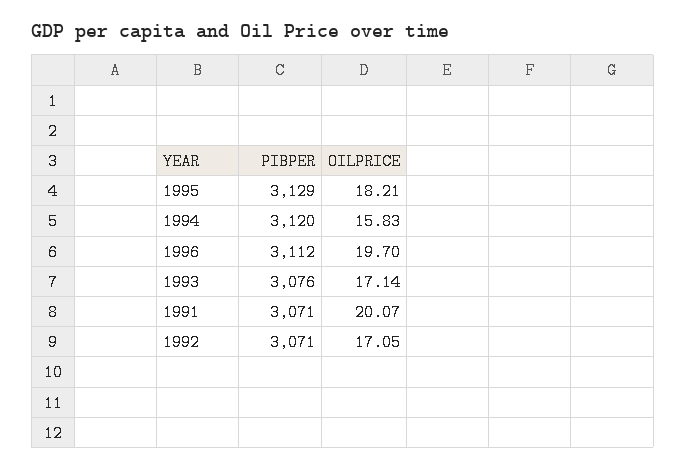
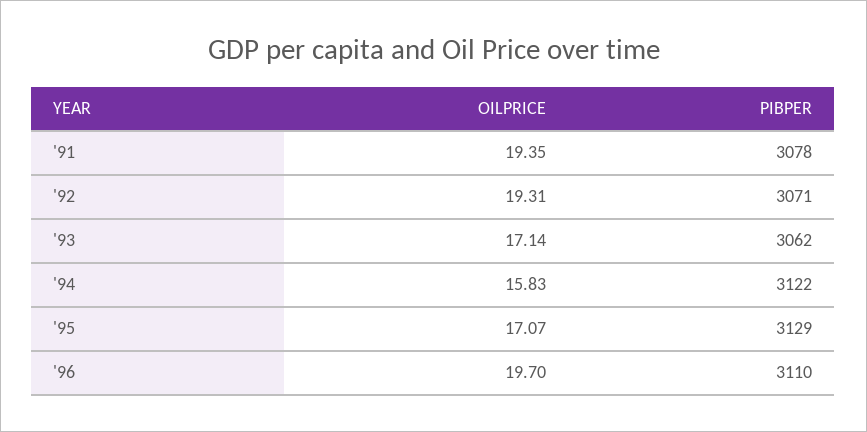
OILPRICE, 1995: 18.21 -> 17.07
PIBPER, 1994: 3120 -> 3122
PIBPER, 1996: 3112 -> 3110
PIBPER, 1993: 3076 -> 3062
PIBPER, 1991: 3071 -> 3078
OILPRICE, 1991: 20.07 -> 19.35
OILPRICE, 1992: 17.05 -> 19.31

